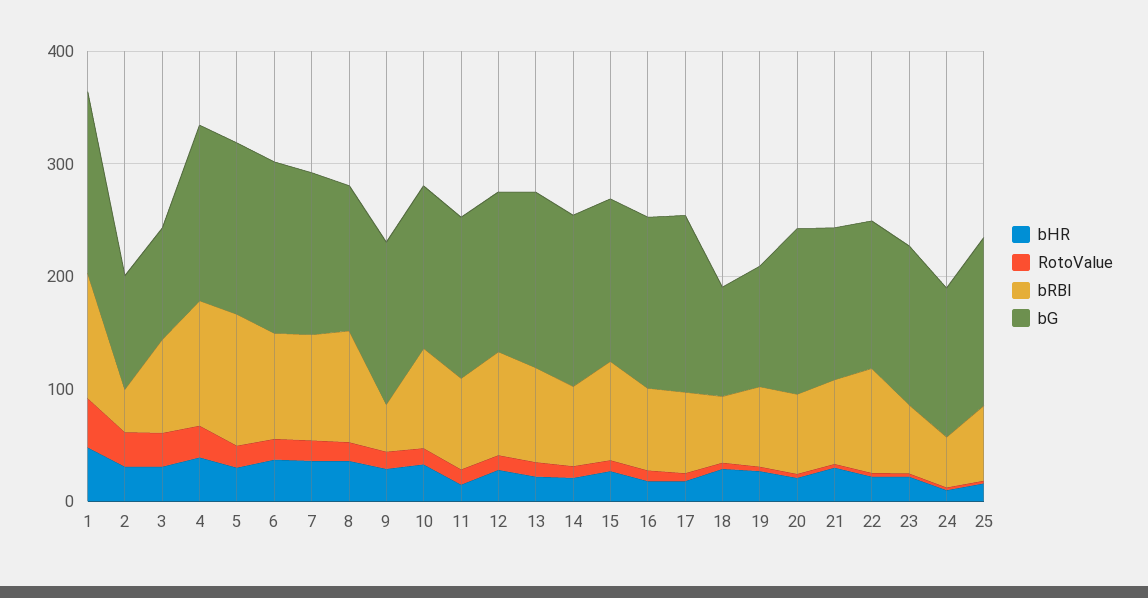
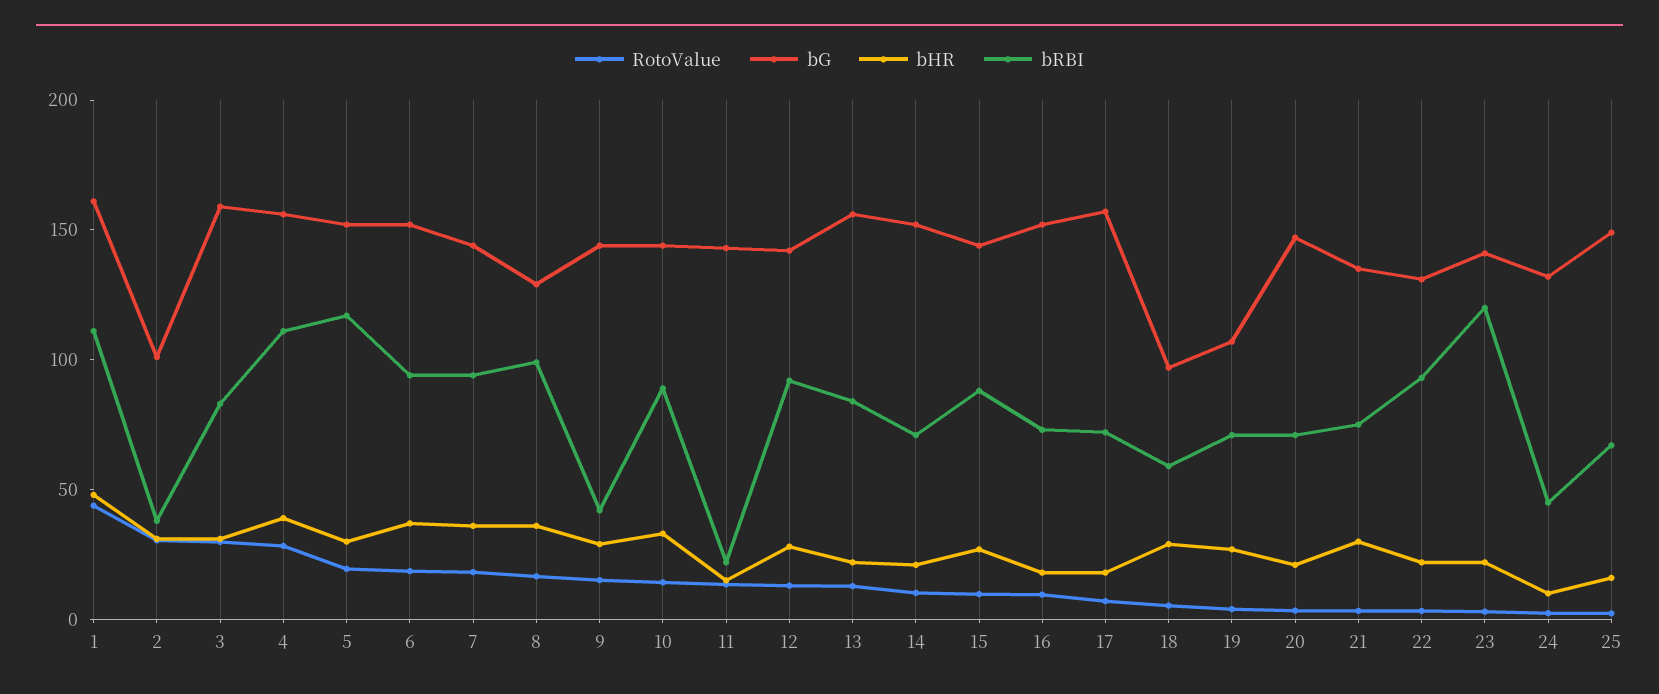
bG, 3: 100 -> 160
bRBI, 11: 80 -> 20
bRBI, 23: 60 -> 120

